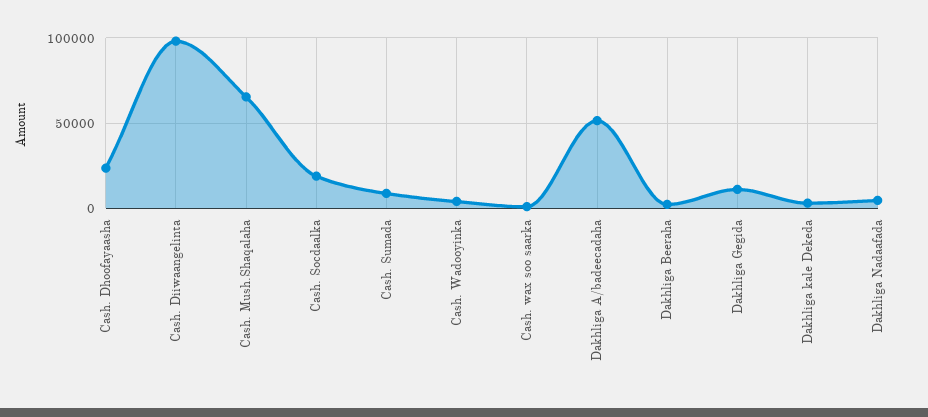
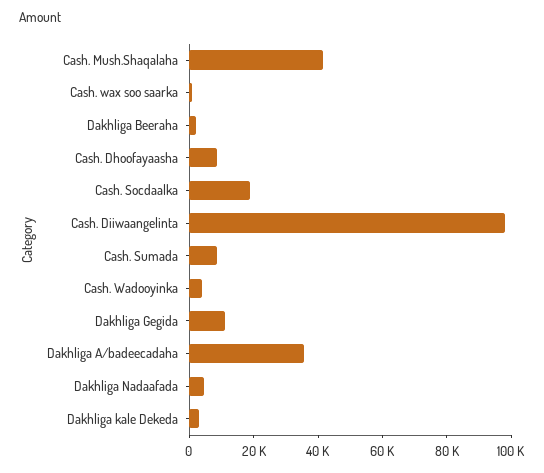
Cash. Dhoofayaasha: 25000 -> 10000
Cash. Mush.Shaqalaha: 65000 -> 40000
Dakhliga A/badeecadaha: 50000 -> 35000

